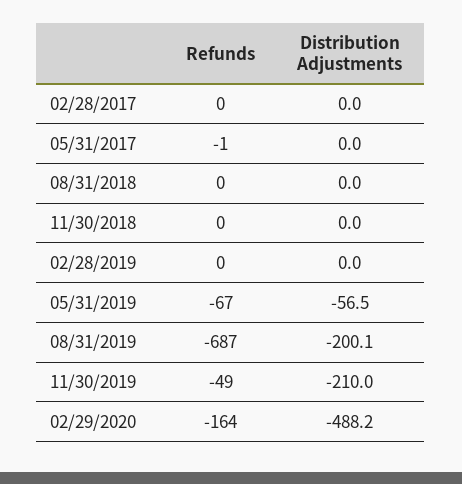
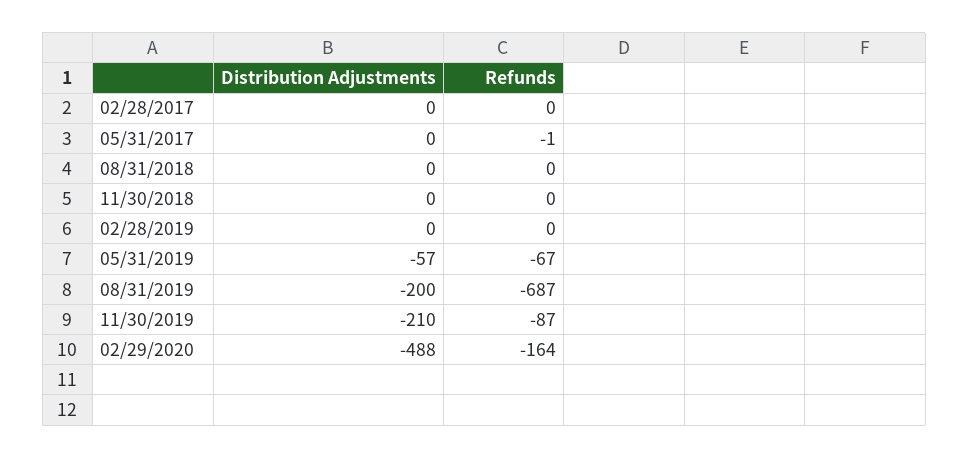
Refunds, 11/30/2019: -49 -> -87

